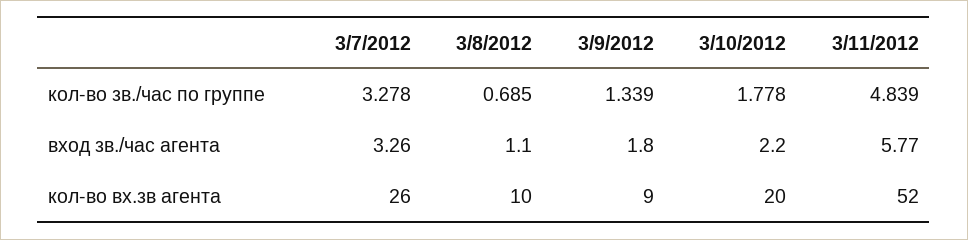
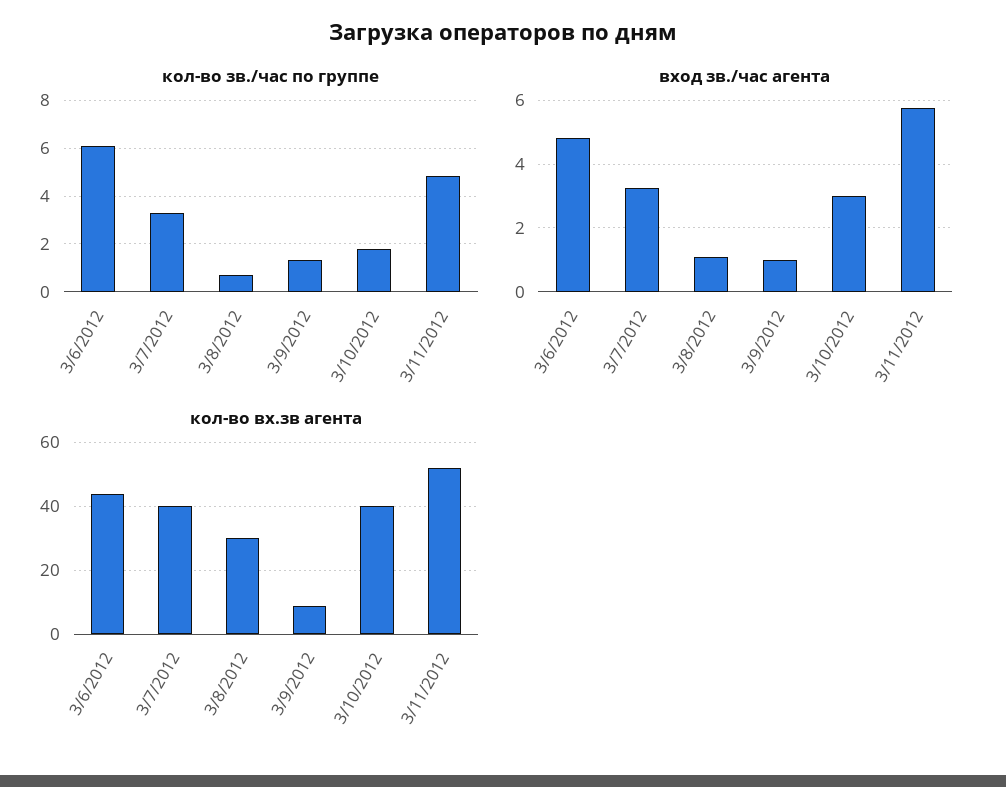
вход зв./час агента, 3/9/2012: 1.8 -> 1
вход зв./час агента, 3/10/2012: 2.2 -> 3
кол-во вх.зв агента, 3/7/2012: 26 -> 40
кол-во вх.зв агента, 3/8/2012: 10 -> 30
кол-во вх.зв агента, 3/10/2012: 20 -> 40
кол-во зв./час по группе, 3/6/2012: none -> 6
вход зв./час агента, 3/6/2012: none -> 4.8
кол-во вх.зв агента, 3/6/2012: none -> 45

